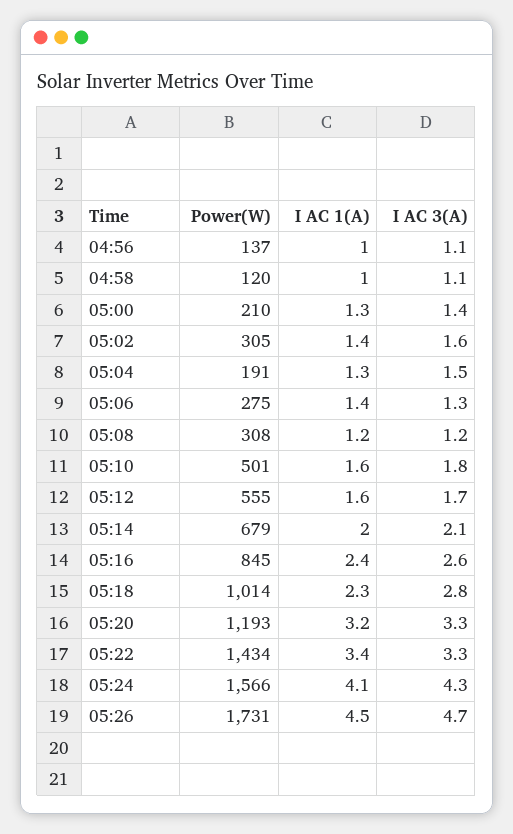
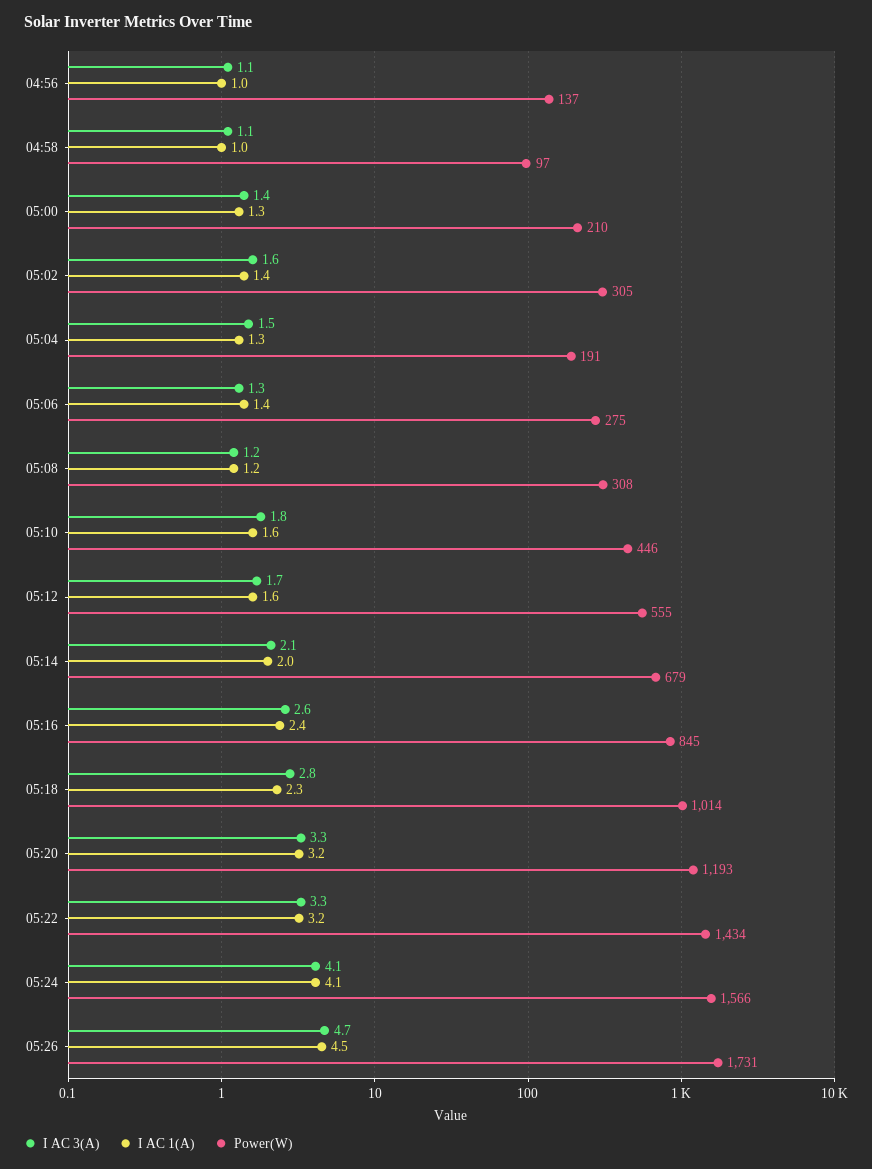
Power(W), 04:58: 120 -> 97
Power(W), 05:10: 501 -> 446
I AC 1(A), 05:22: 3.4 -> 3.2
I AC 3(A), 05:24: 4.3 -> 4.1

